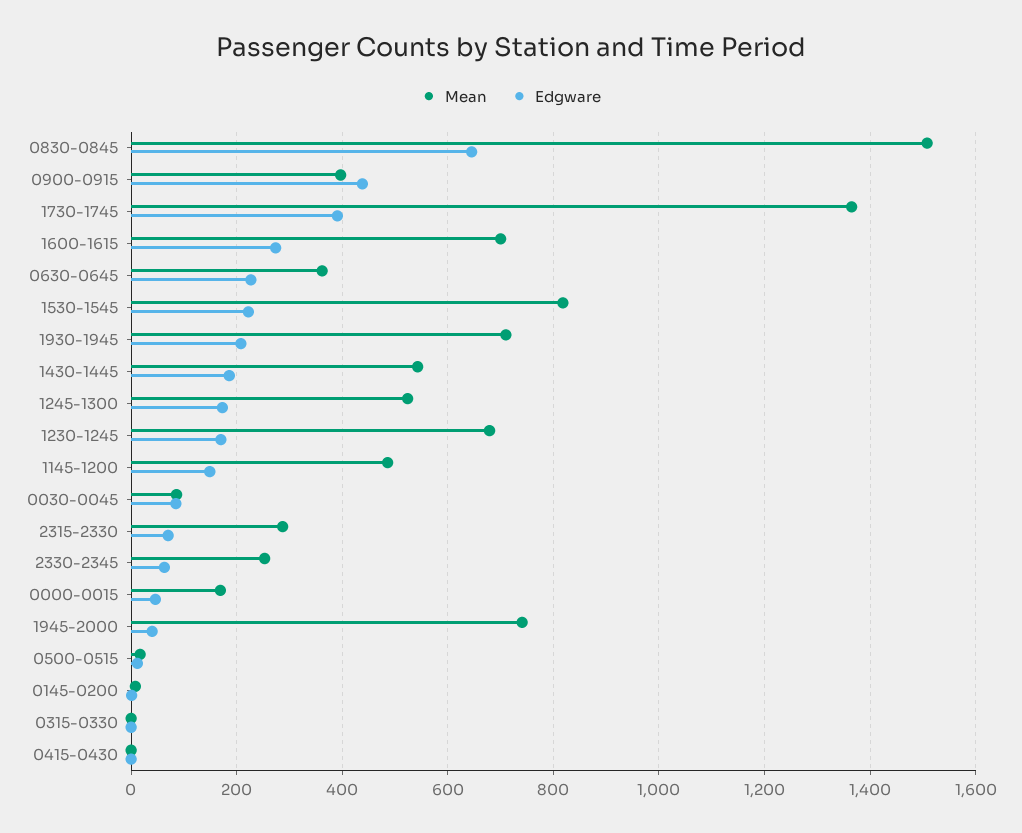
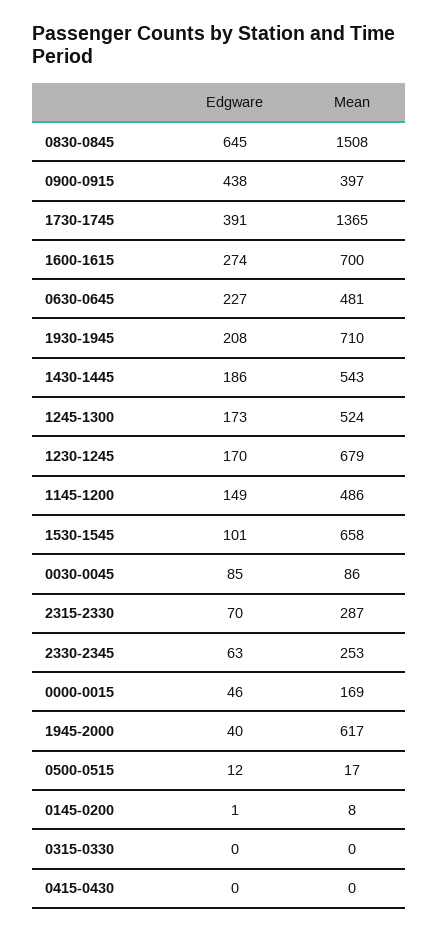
Mean, 0630-0645: 360 -> 481
Mean, 1530-1545: 820 -> 658
Edgware, 1530-1545: 220 -> 101
Mean, 1945-2000: 740 -> 617

